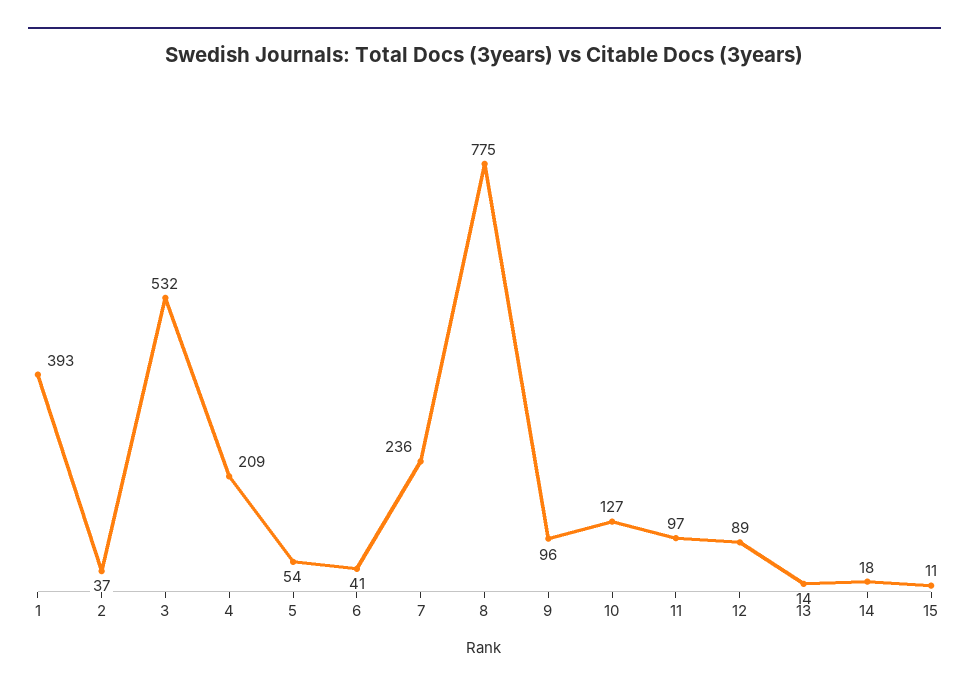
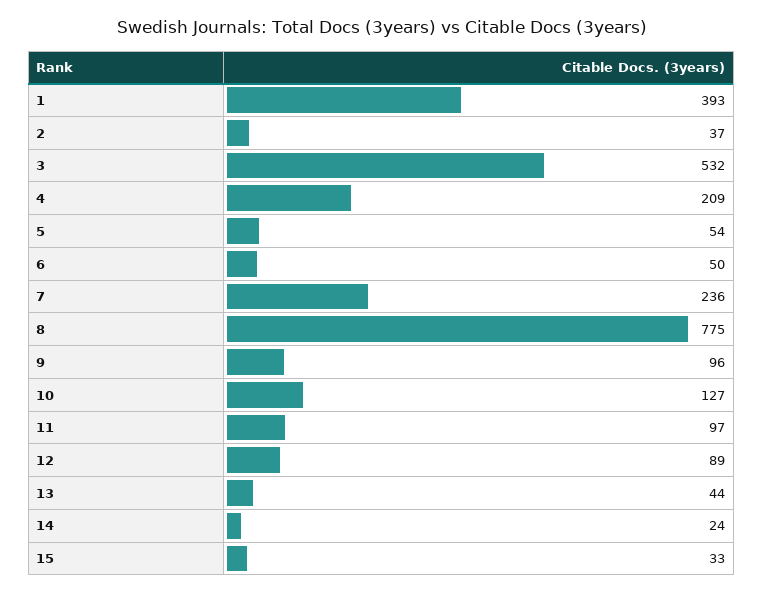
6: 41 -> 50
13: 14 -> 44
14: 18 -> 24
15: 11 -> 33

